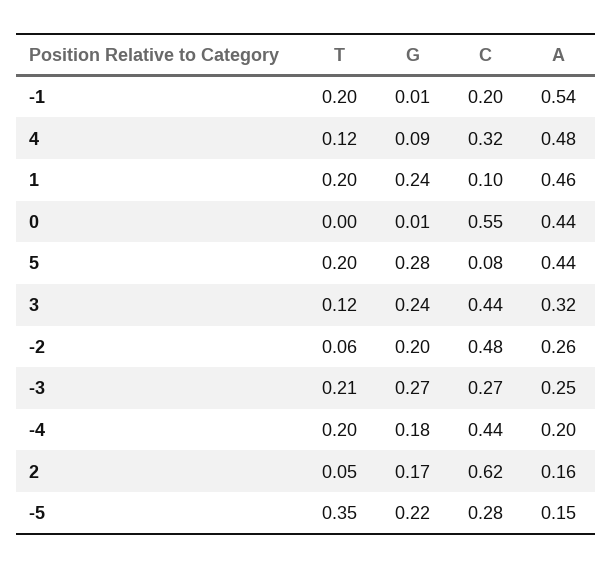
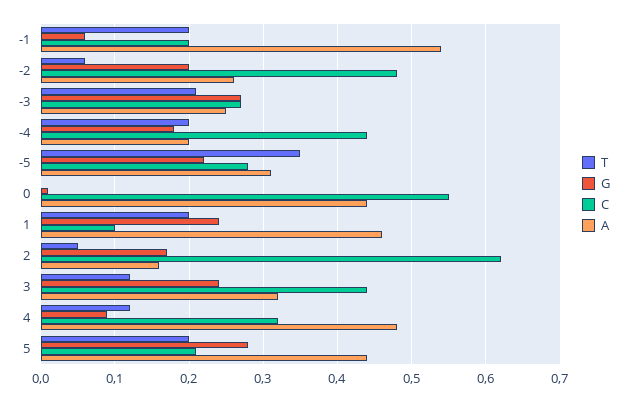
G, -1: 0.01 -> 0.06
C, 5: 0.08 -> 0.21
A, -5: 0.15 -> 0.31

